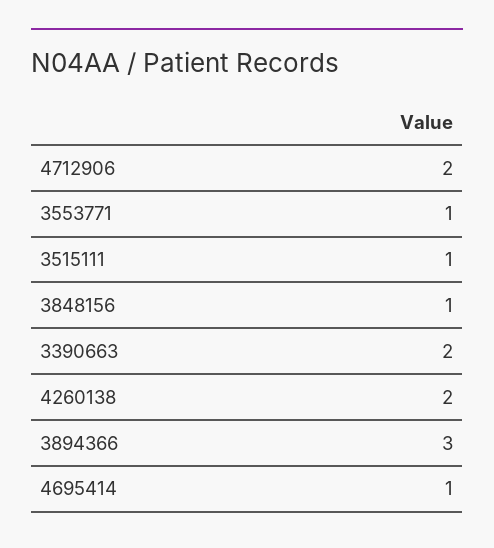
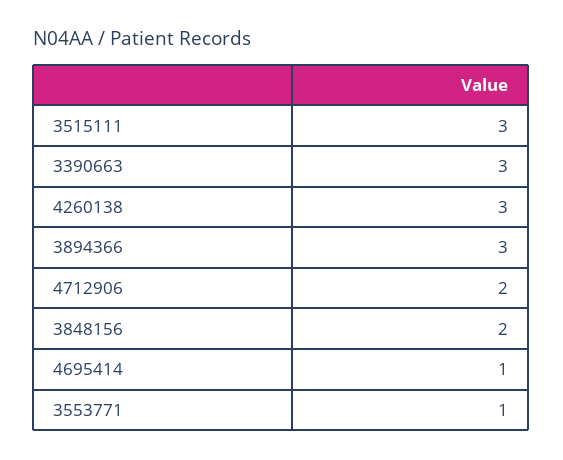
3515111: 1 -> 3
3848156: 1 -> 2
3390663: 2 -> 3
4260138: 2 -> 3

